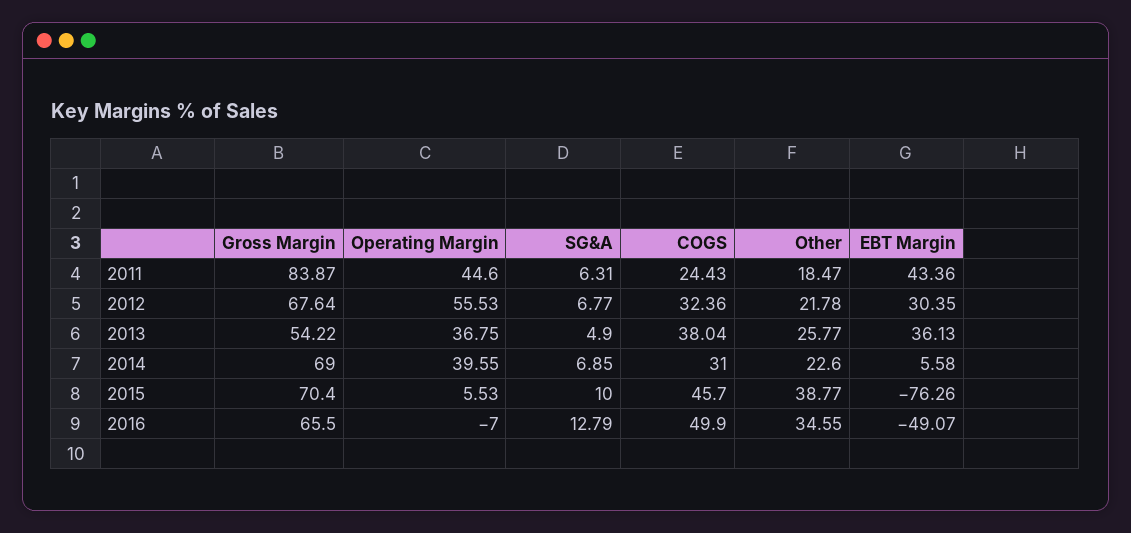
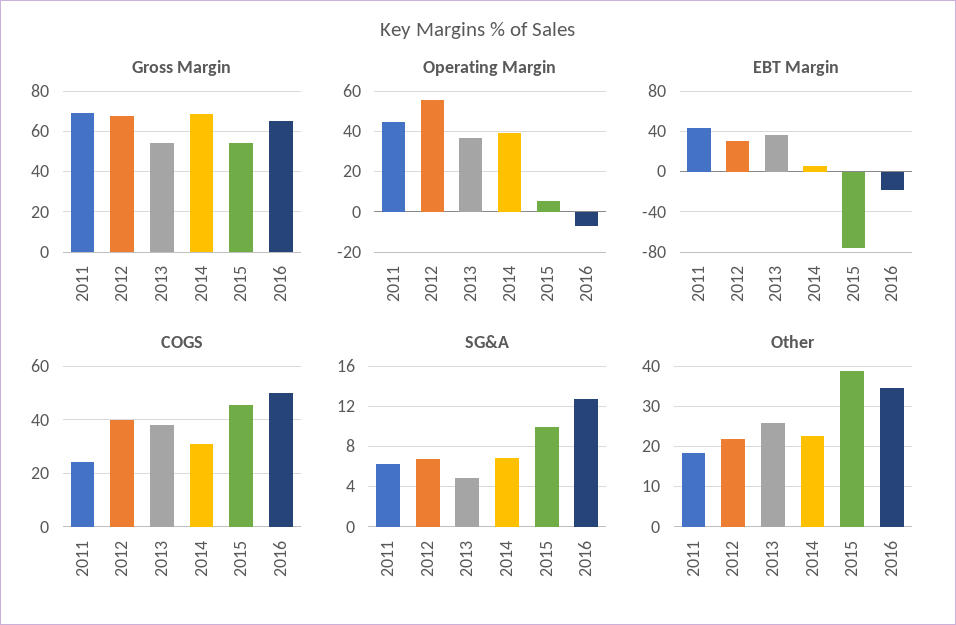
Gross Margin, 2011: 83.87 -> 70
COGS, 2012: 32.36 -> 40
Gross Margin, 2015: 70.4 -> 55
EBT Margin, 2016: -49.07 -> -20

